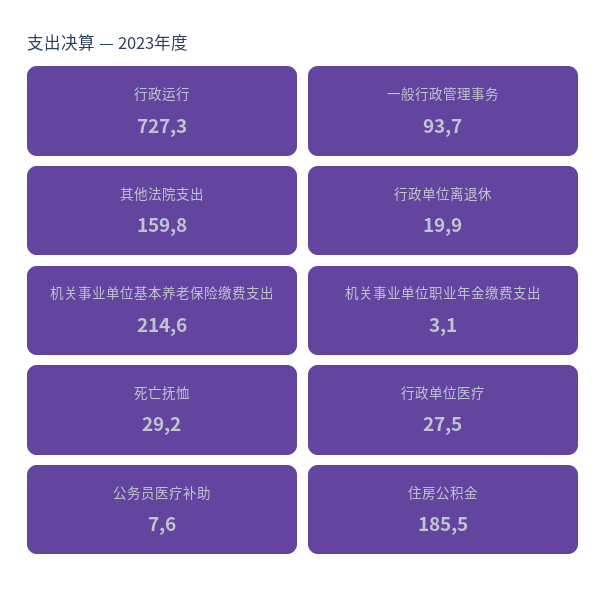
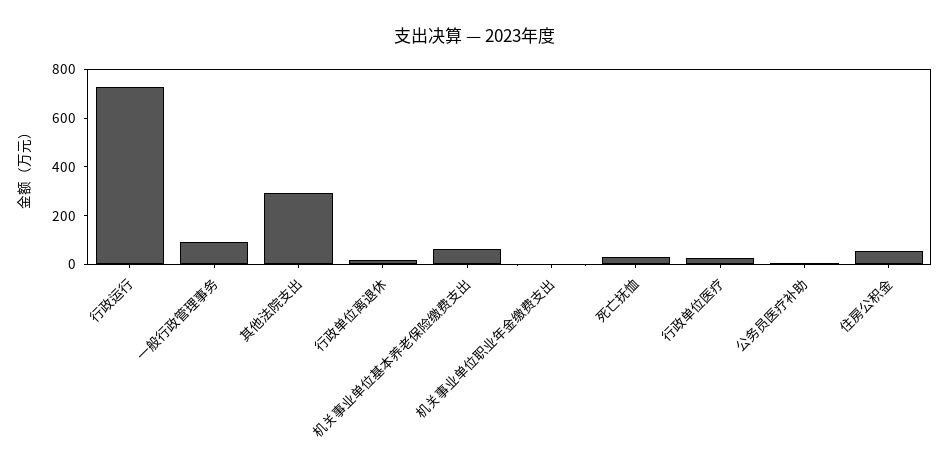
其他法院支出: 159.8 -> 300
机关事业单位基本养老保险缴费支出: 214.6 -> 50
住房公积金: 185.5 -> 50

